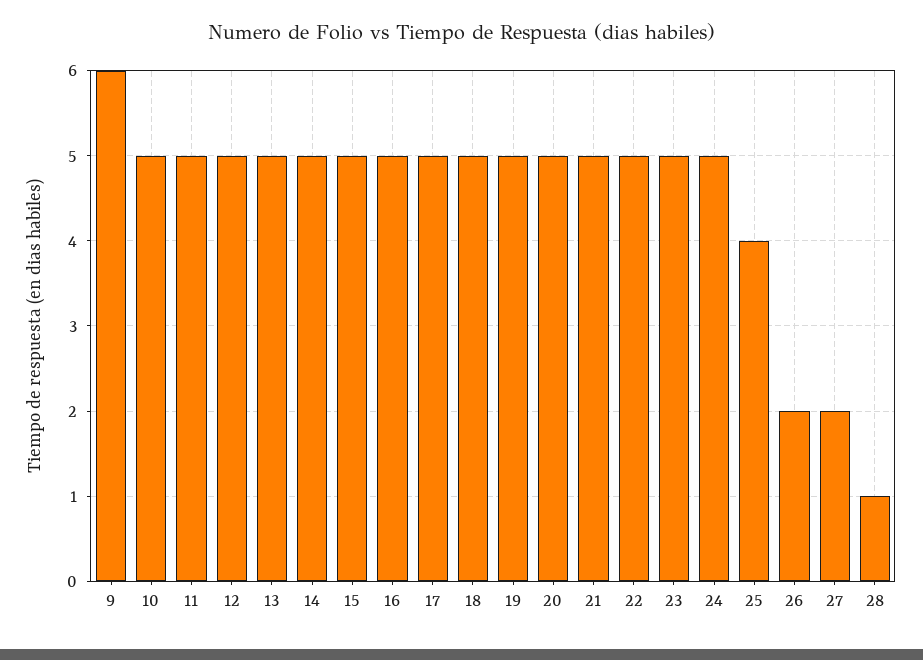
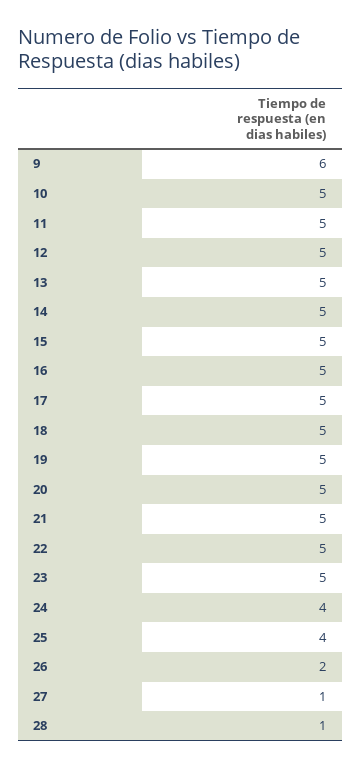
24: 5 -> 4
27: 2 -> 1

